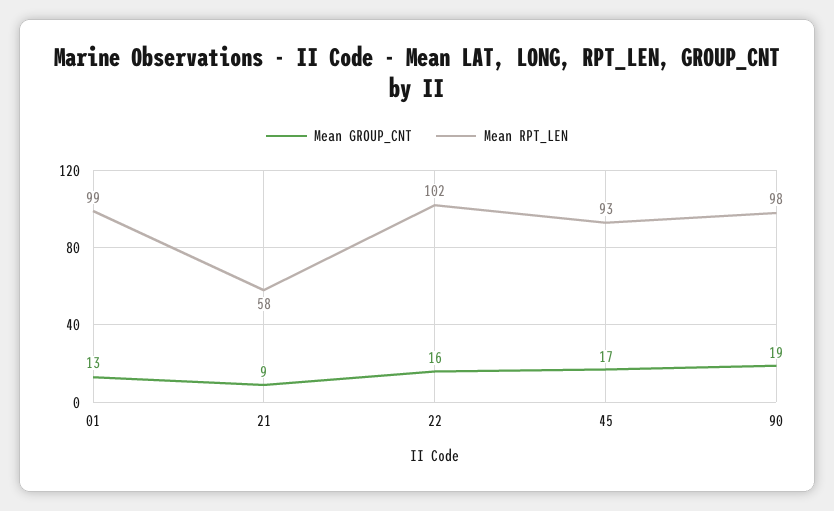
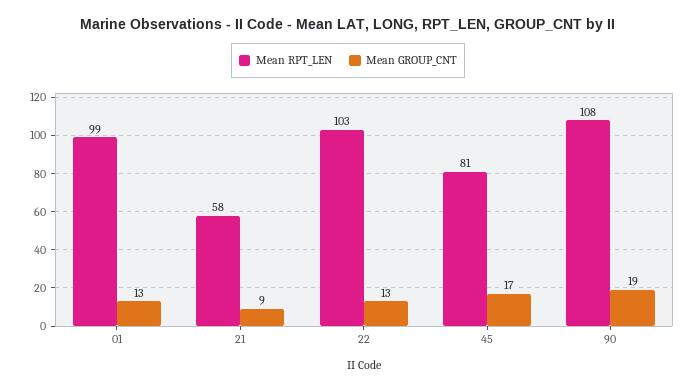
Mean GROUP_CNT, 22: 16 -> 13
Mean RPT_LEN, 22: 102 -> 103
Mean RPT_LEN, 45: 93 -> 81
Mean RPT_LEN, 90: 98 -> 108

